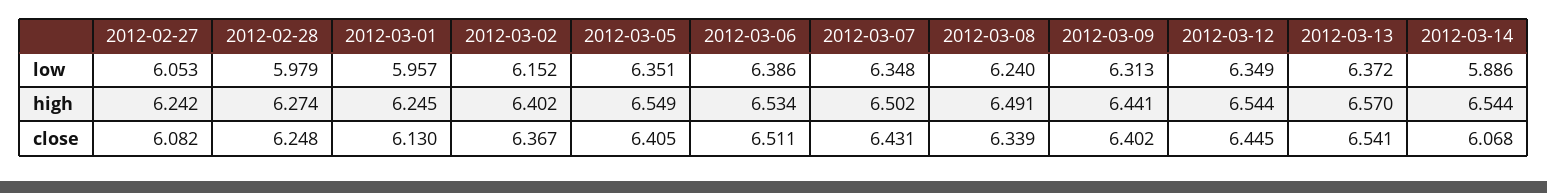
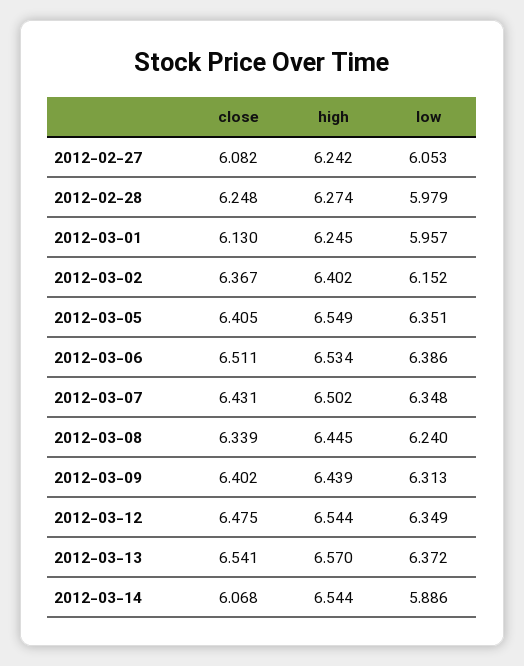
2012-03-08, high: 6.491 -> 6.445
2012-03-09, high: 6.441 -> 6.439
2012-03-12, close: 6.445 -> 6.475

